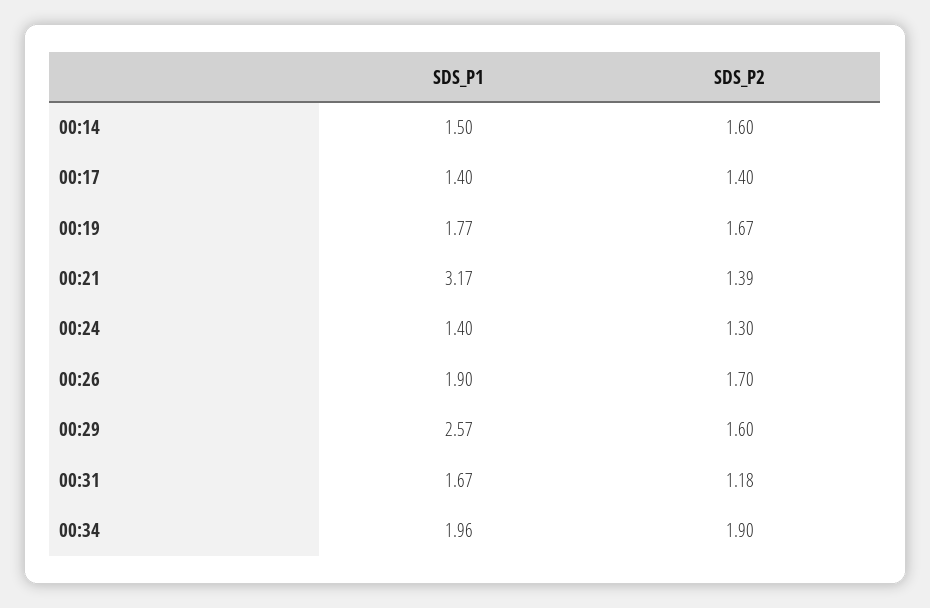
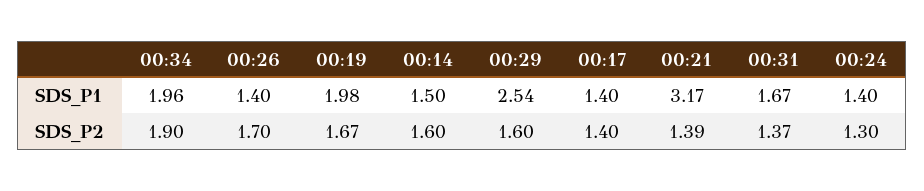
SDS_P1, 00:19: 1.77 -> 1.98
SDS_P1, 00:26: 1.9 -> 1.4
SDS_P1, 00:29: 2.57 -> 2.54
SDS_P2, 00:31: 1.18 -> 1.37

